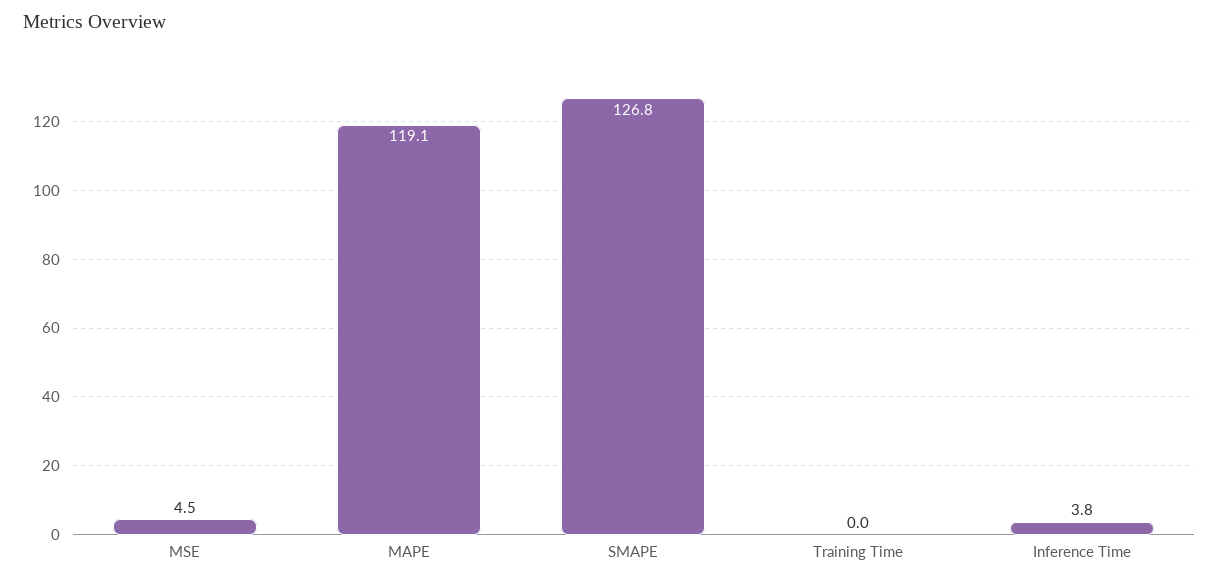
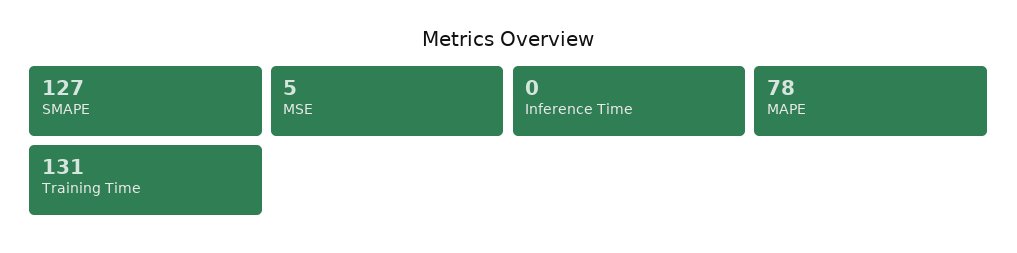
MAPE: 119.1 -> 78
Training Time: 0 -> 131
Inference Time: 3.8 -> 0

